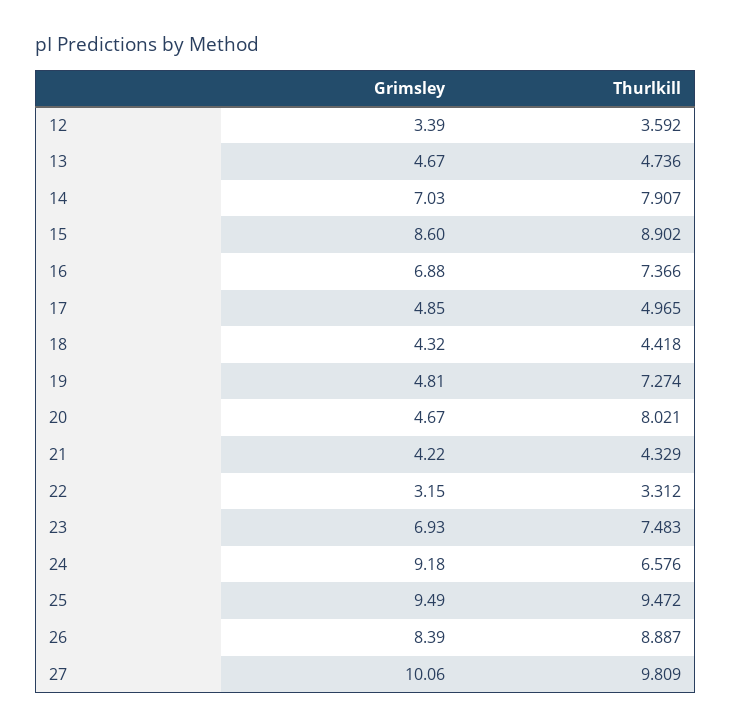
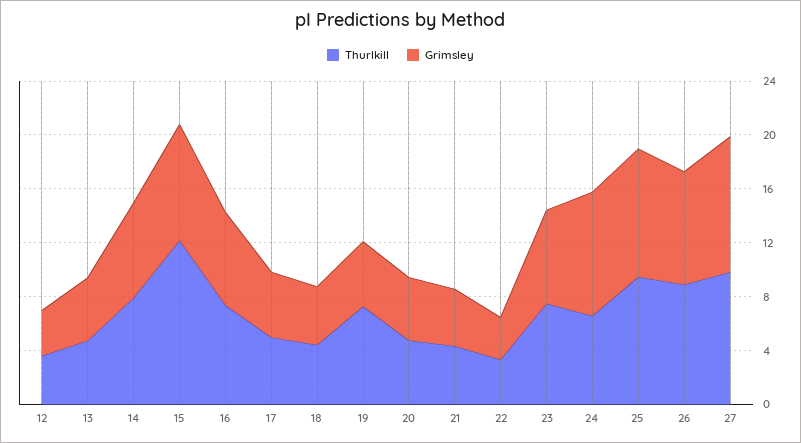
Thurlkill, 15: 8.902 -> 12
Thurlkill, 20: 8.021 -> 5

